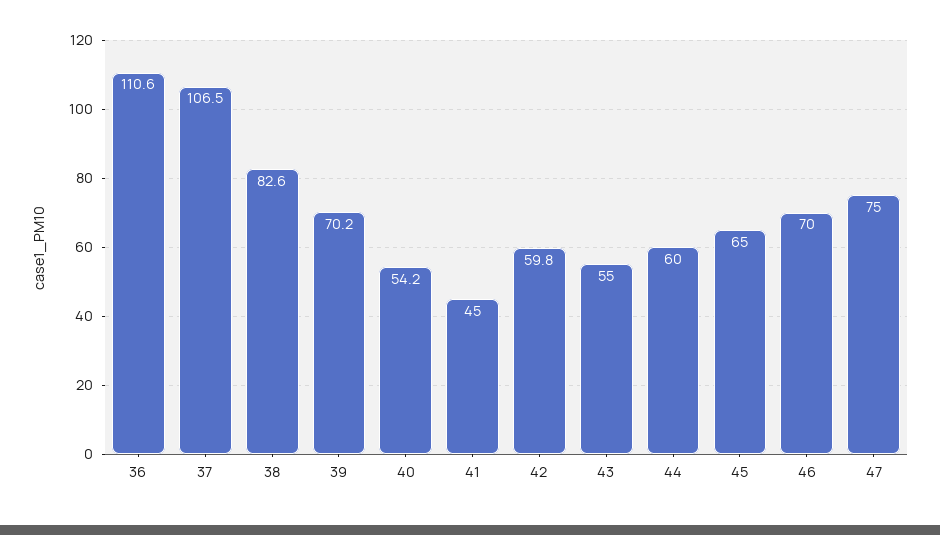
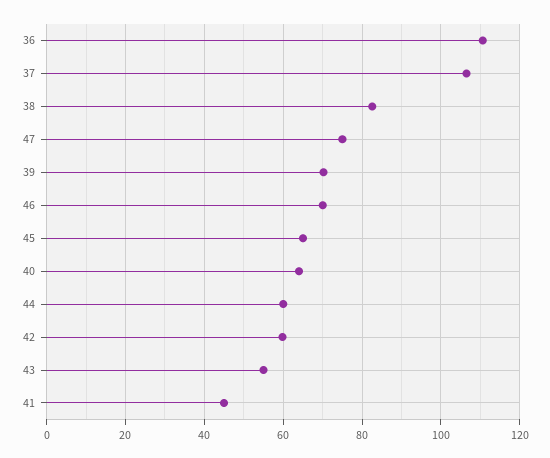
40: 54.2 -> 64

